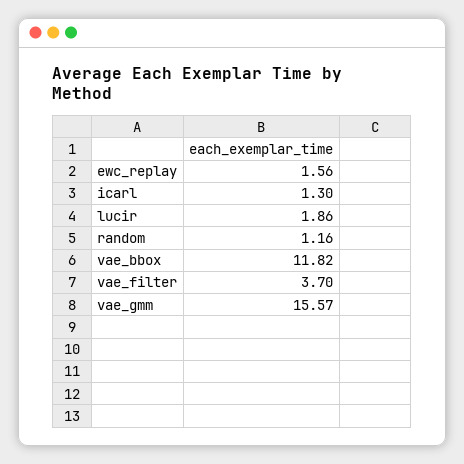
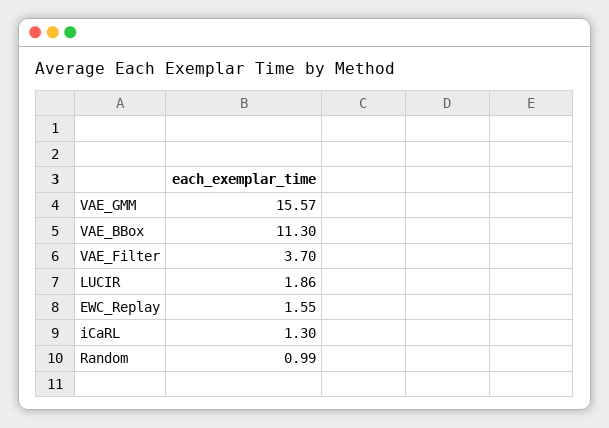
ewc_replay: 1.56 -> 1.55
random: 1.16 -> 0.99
vae_bbox: 11.82 -> 11.3

